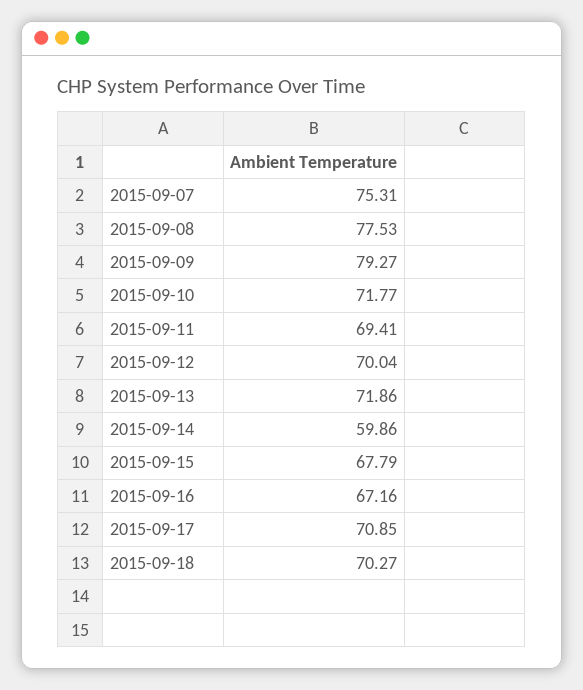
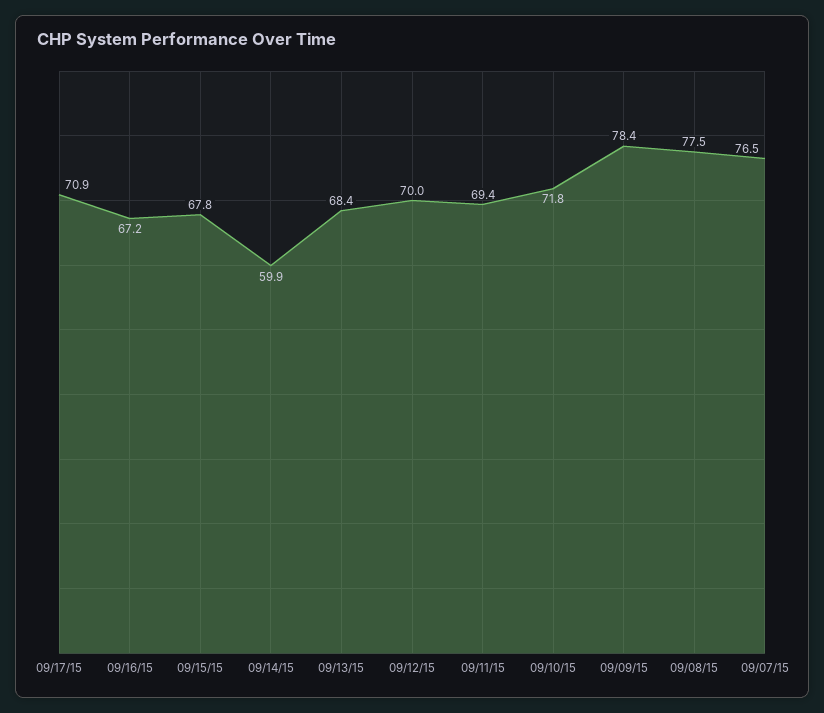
2015-09-07: 75.31 -> 76.5
2015-09-09: 79.27 -> 78.4
2015-09-13: 71.86 -> 68.4
2015-09-18: 70.27 -> none

